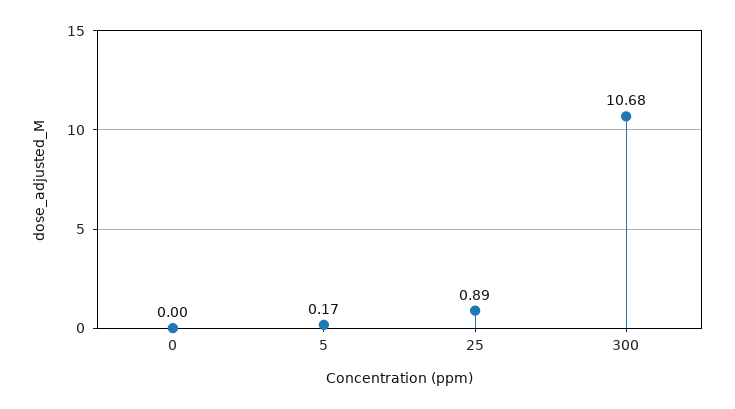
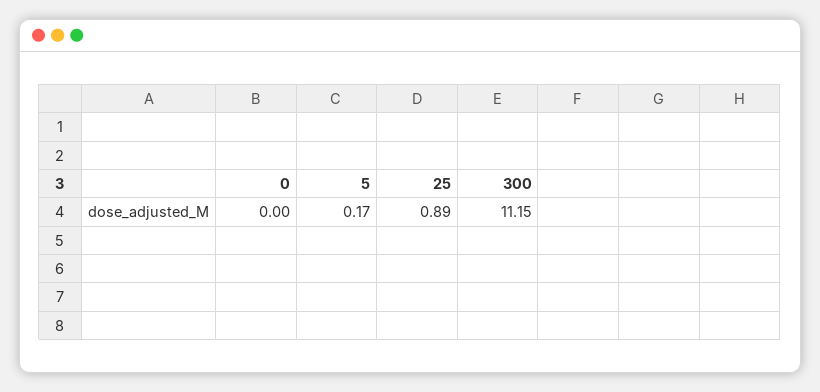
300: 10.68 -> 11.15

